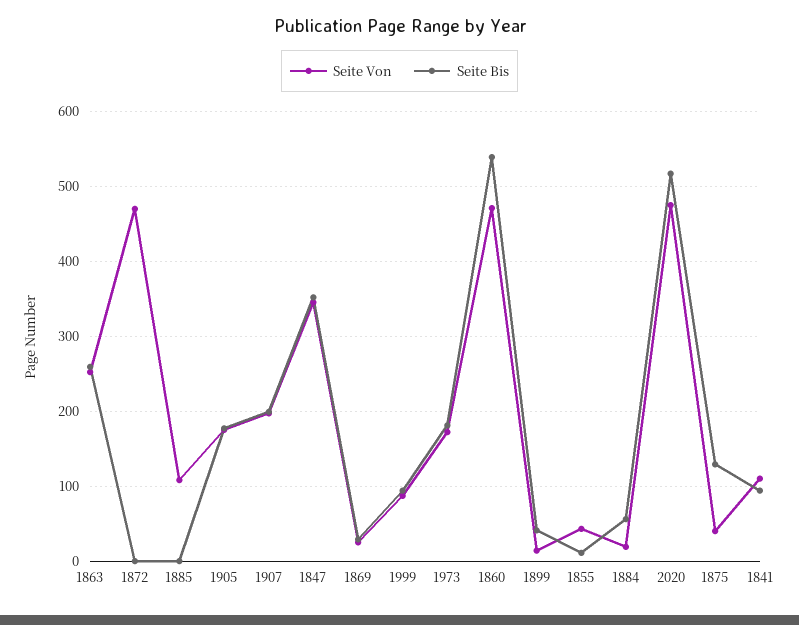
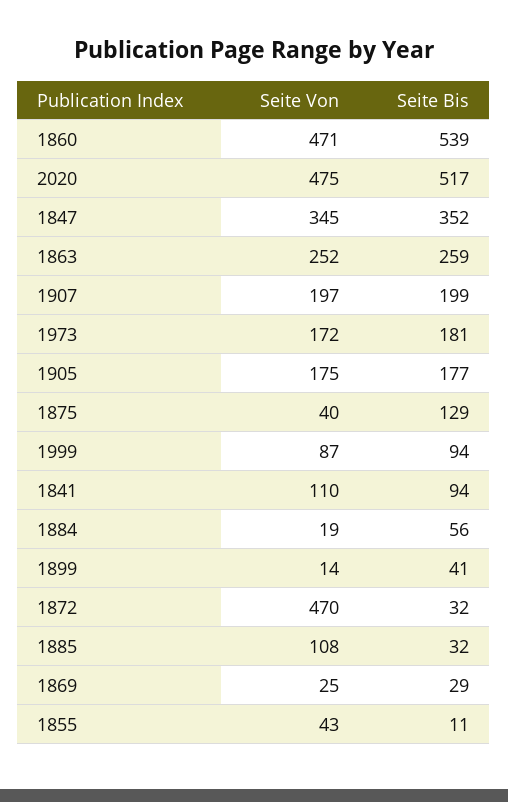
Seite Bis, 1872: 0 -> 32
Seite Bis, 1885: 0 -> 32

